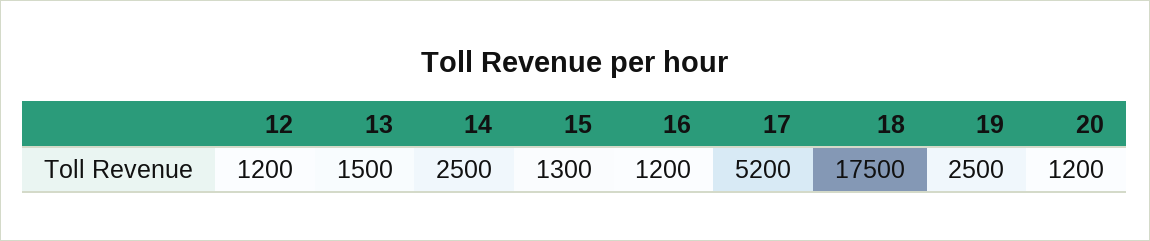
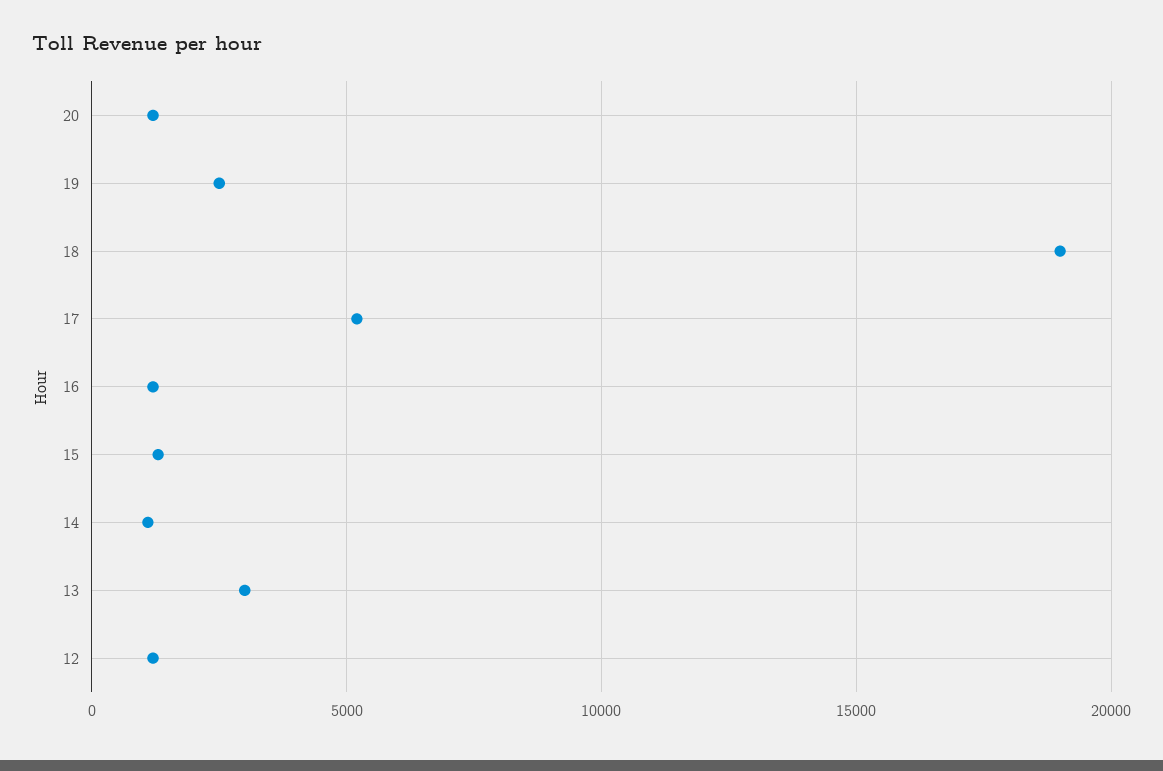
13: 1500 -> 3000
14: 2500 -> 1000
18: 17500 -> 19000

